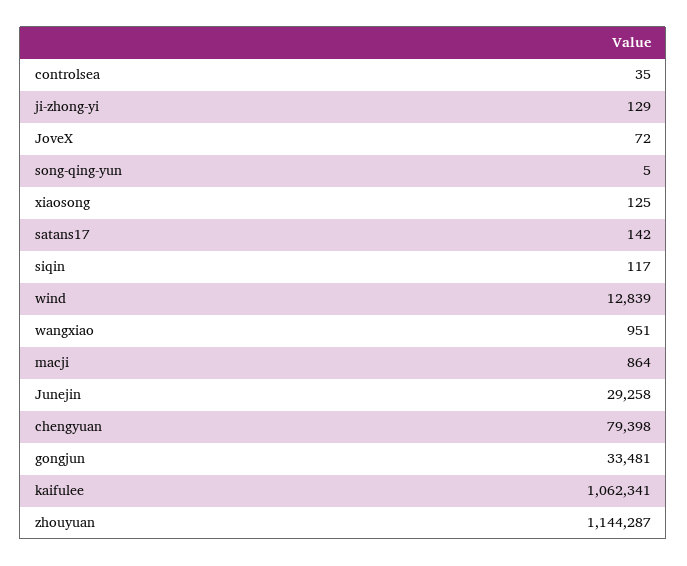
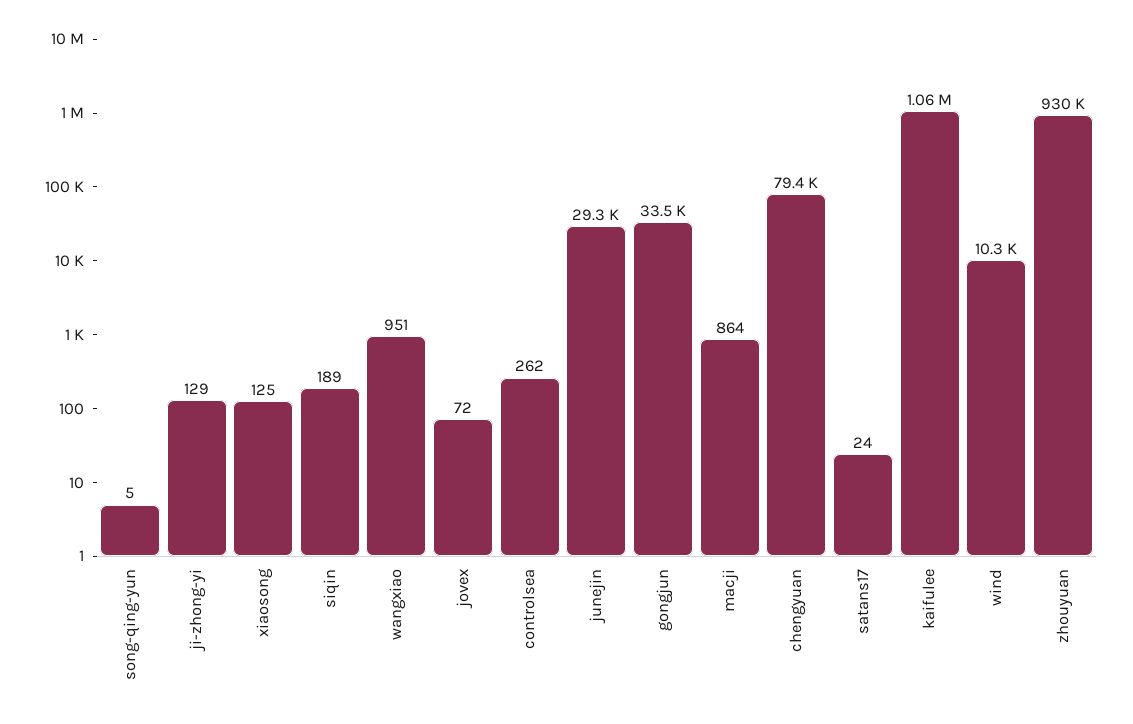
controlsea: 35 -> 262
satans17: 142 -> 24
siqin: 117 -> 189
wind: 12839 -> 10300
zhouyuan: 1144287 -> 930000

